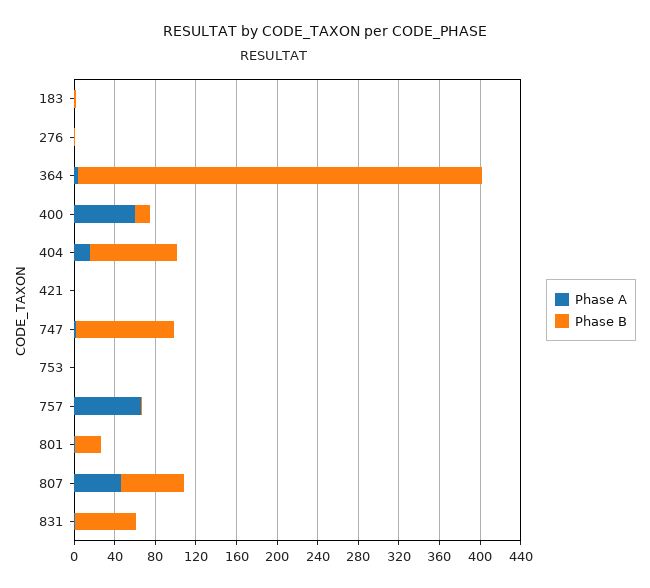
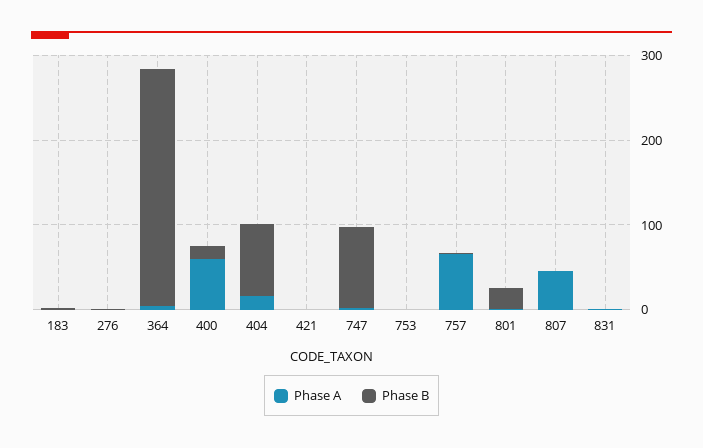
Phase B, 364: 400 -> 280
Phase B, 807: 60 -> 0
Phase B, 831: 60 -> 0

